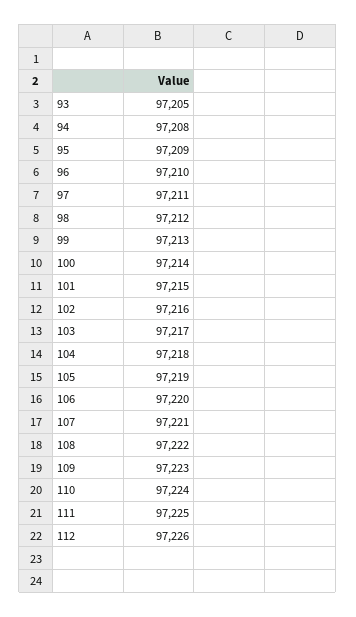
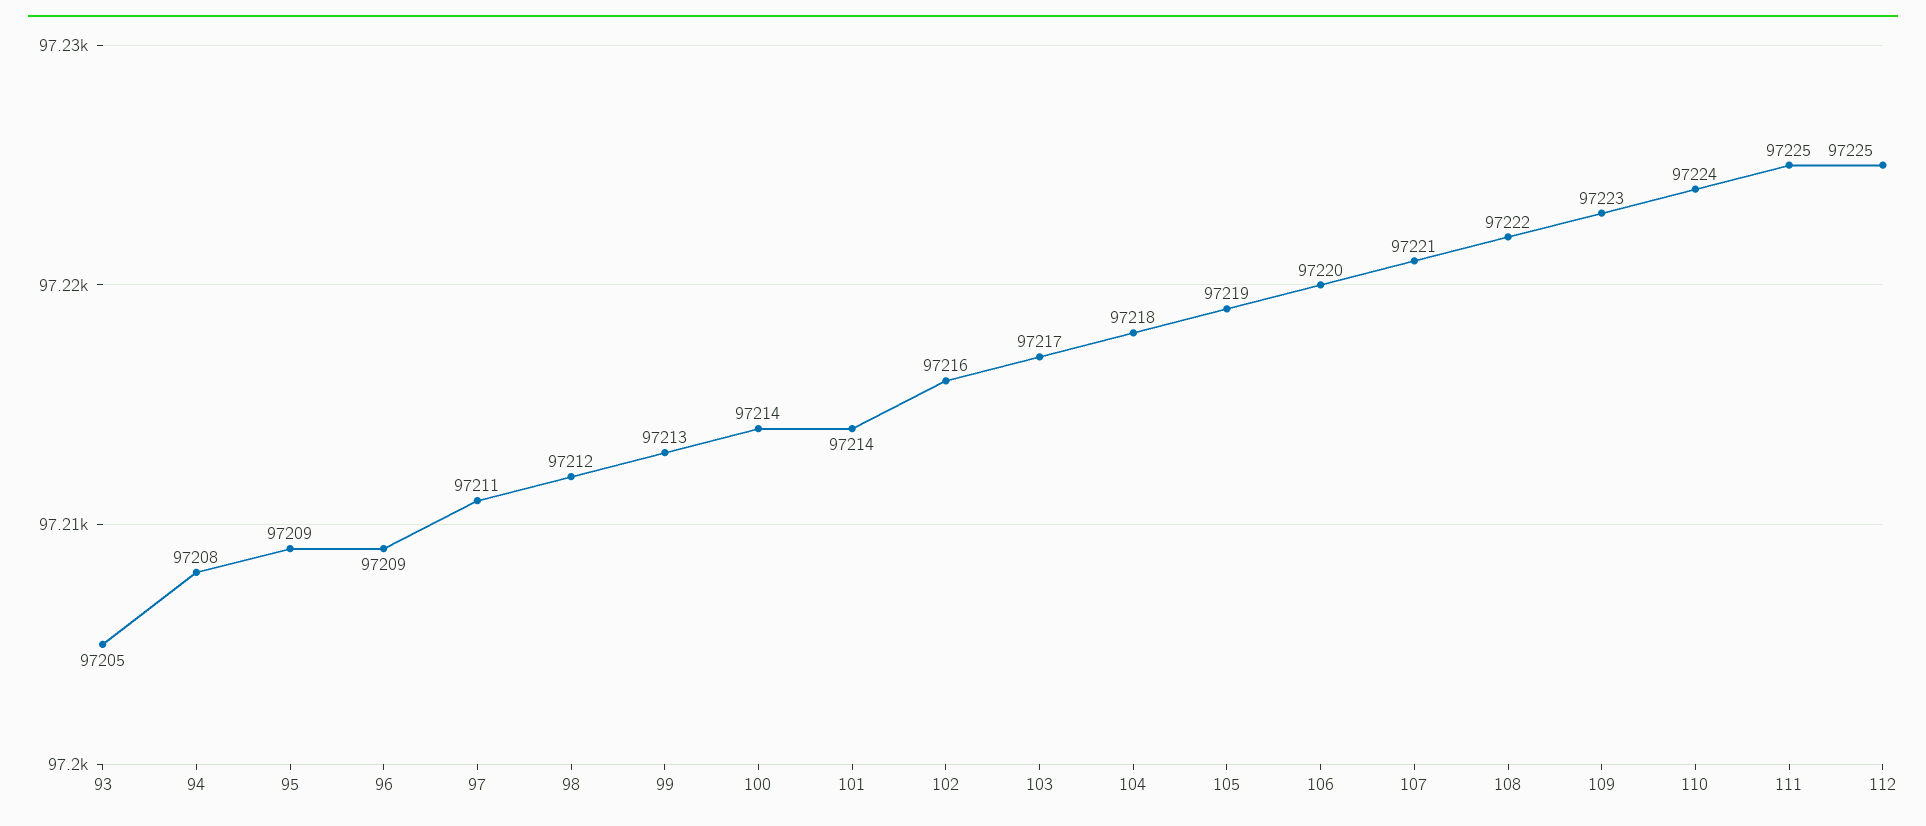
96: 97210 -> 97209
101: 97215 -> 97214
112: 97226 -> 97225

